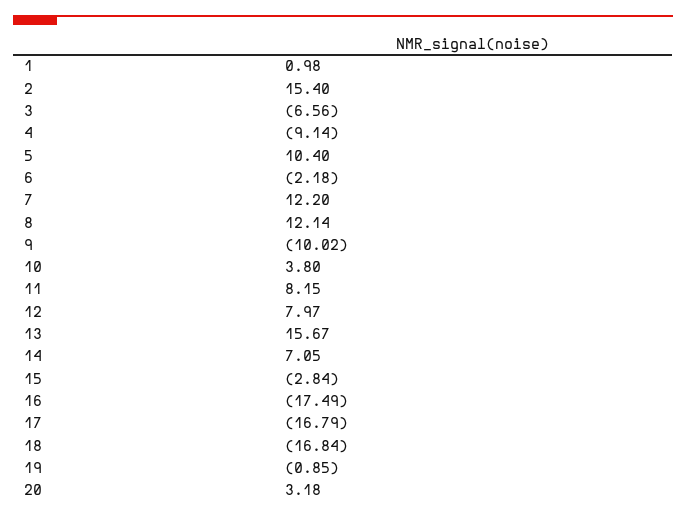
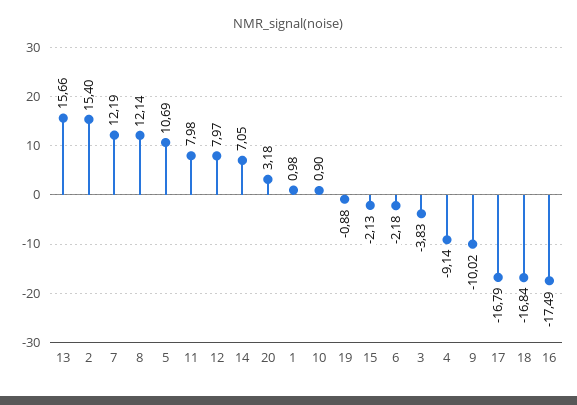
3: -6.56 -> -3.83
5: 10.4 -> 10.69
7: 12.2 -> 12.19
10: 3.8 -> 0.9
11: 8.15 -> 7.98
13: 15.67 -> 15.66
15: -2.84 -> -2.13
19: -0.85 -> -0.88

